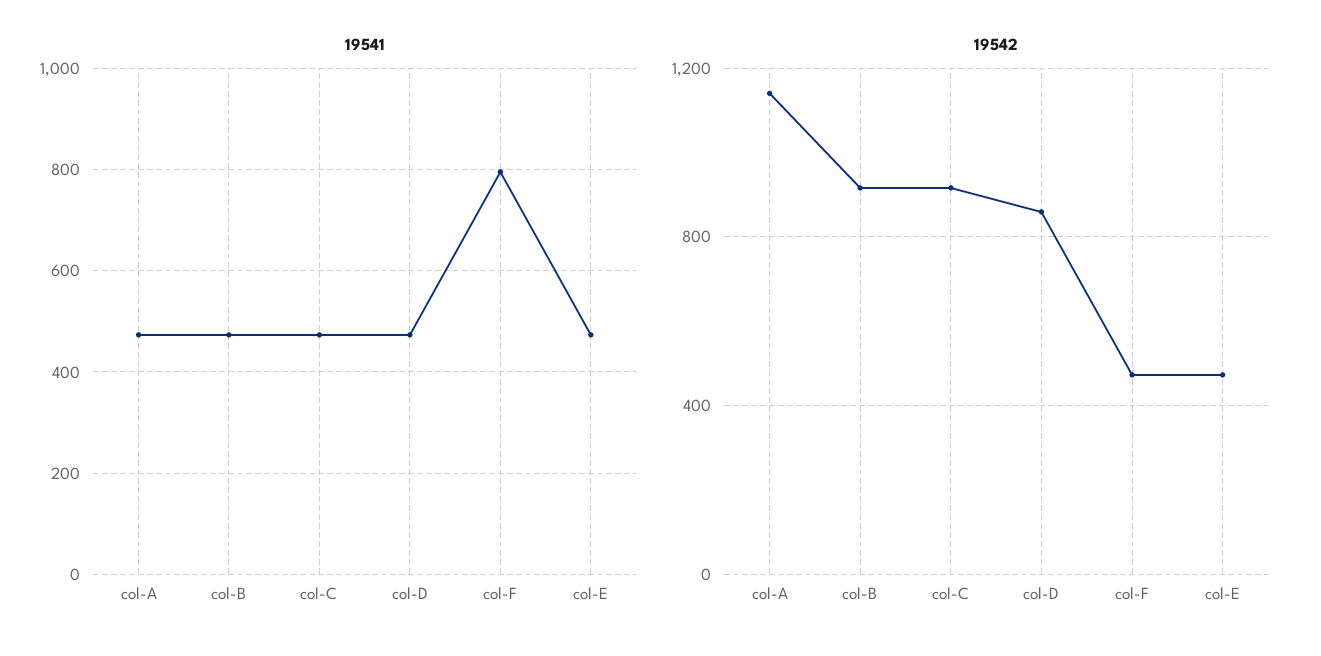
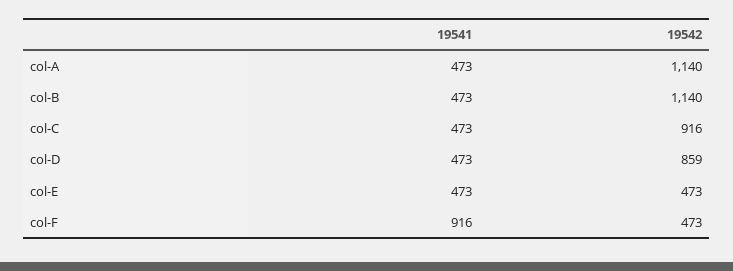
19541, col-F: 800 -> 916
19542, col-B: 900 -> 1140

